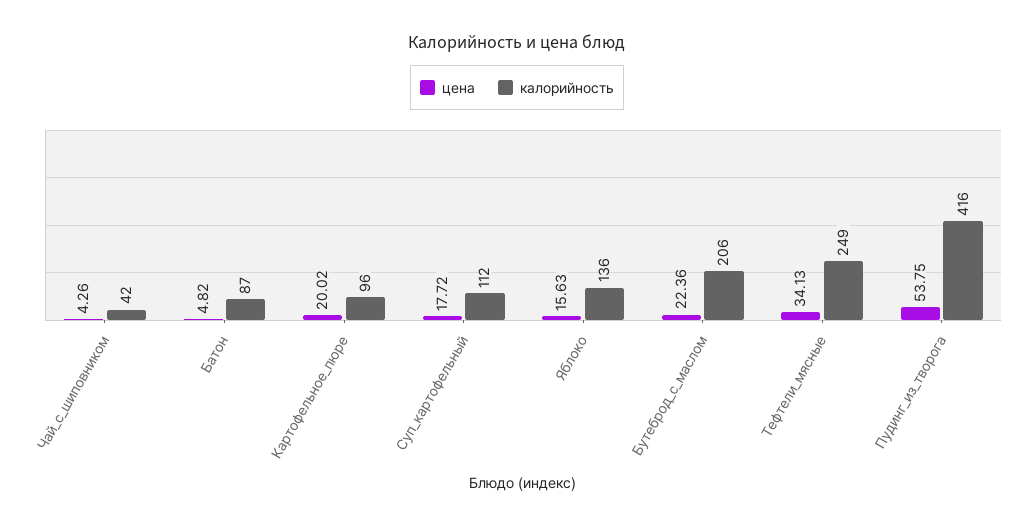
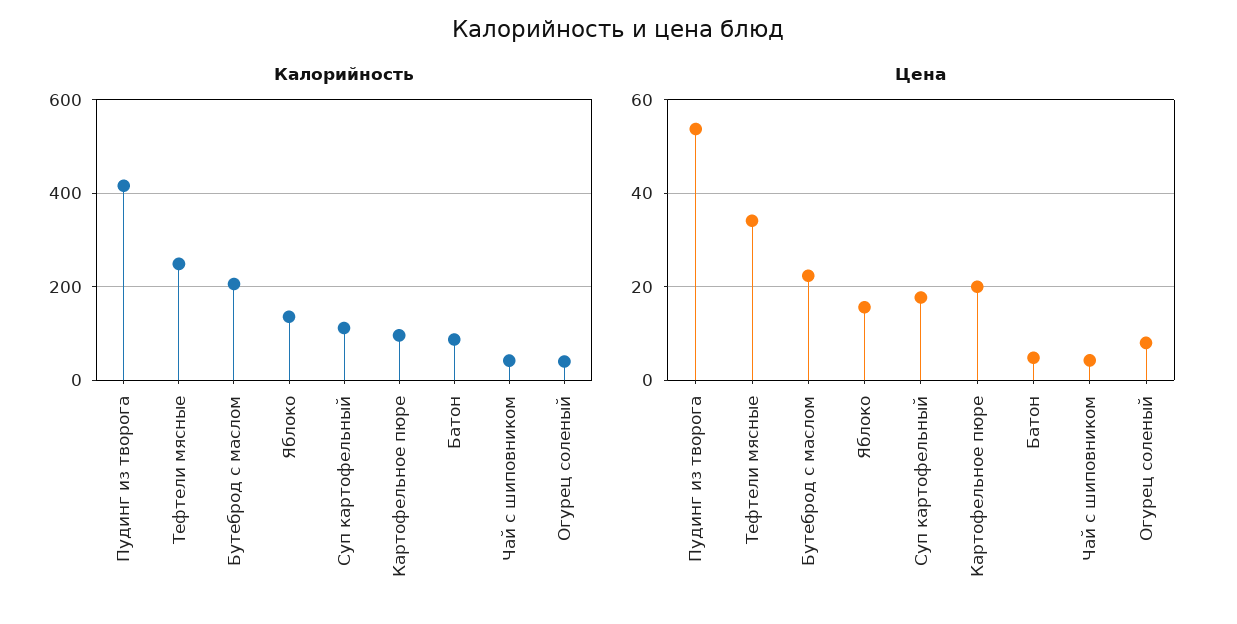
калорийность, Огурец соленый: none -> 40
цена, Огурец соленый: none -> 8

